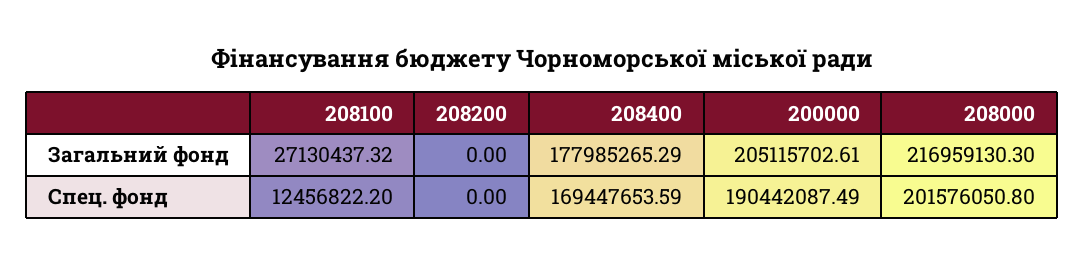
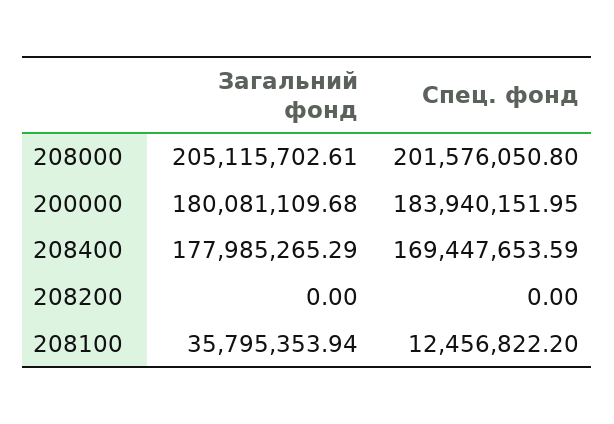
208100, Загальний фонд: 27130437.32 -> 35795353.94
200000, Загальний фонд: 205115702.61 -> 180081109.68
208000, Загальний фонд: 216959130.3 -> 205115702.61
200000, Спец. фонд: 190442087.49 -> 183940151.95

